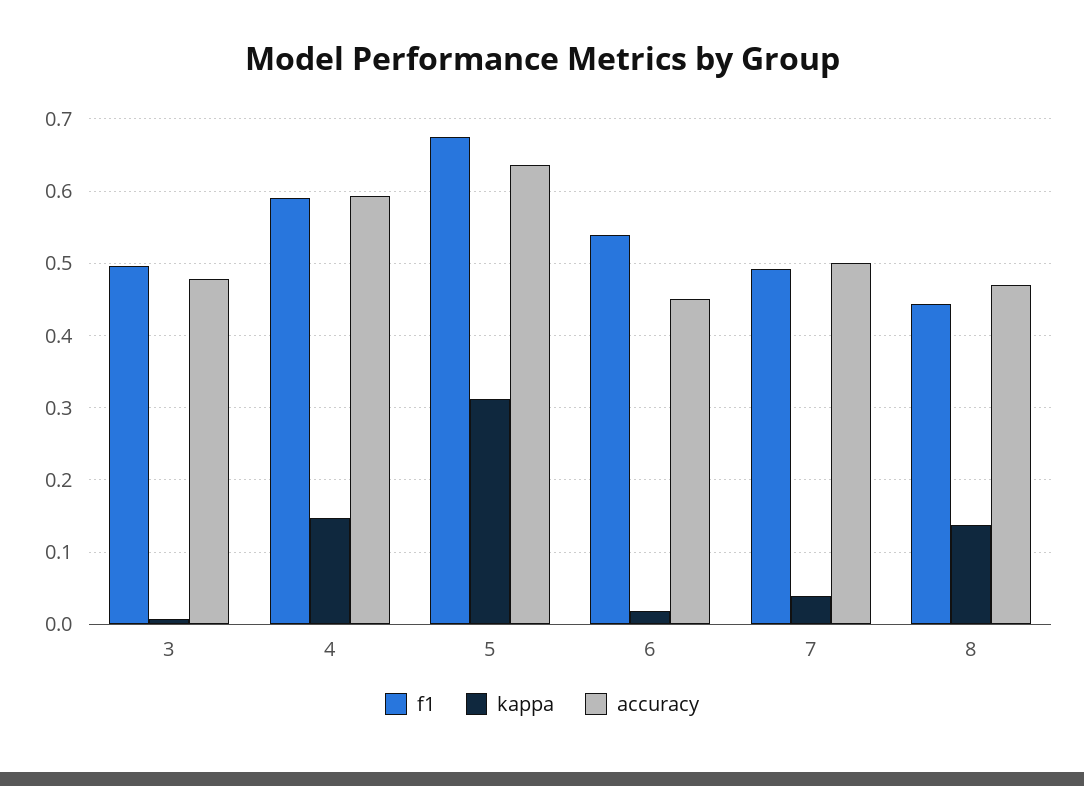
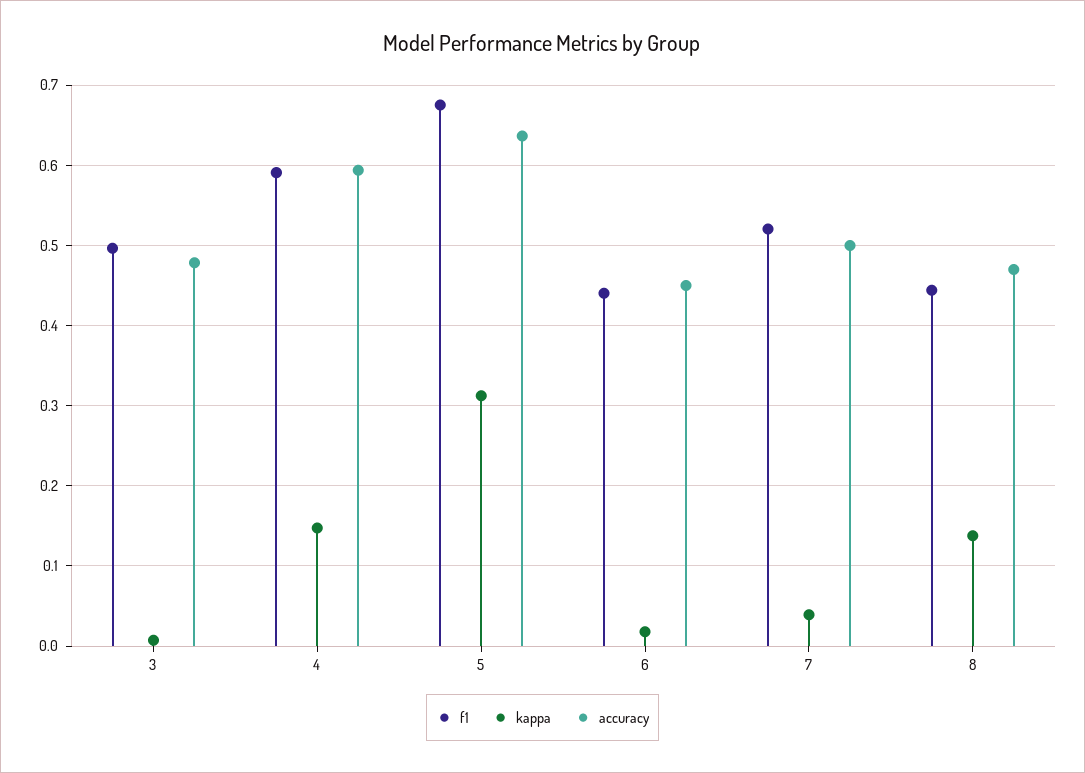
f1, 6: 0.54 -> 0.44
f1, 7: 0.49 -> 0.52

